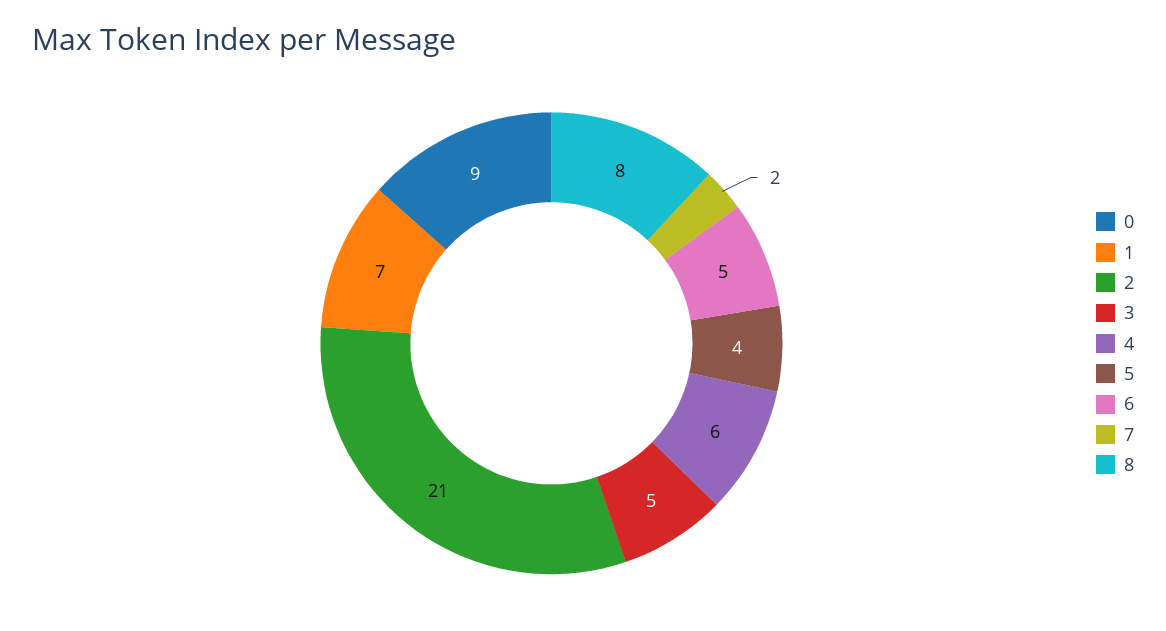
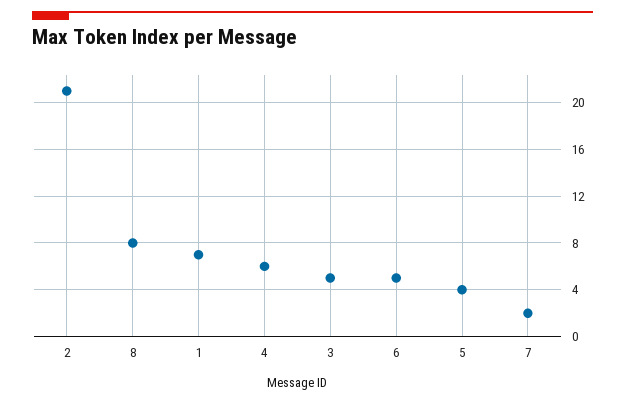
0: 9 -> none

